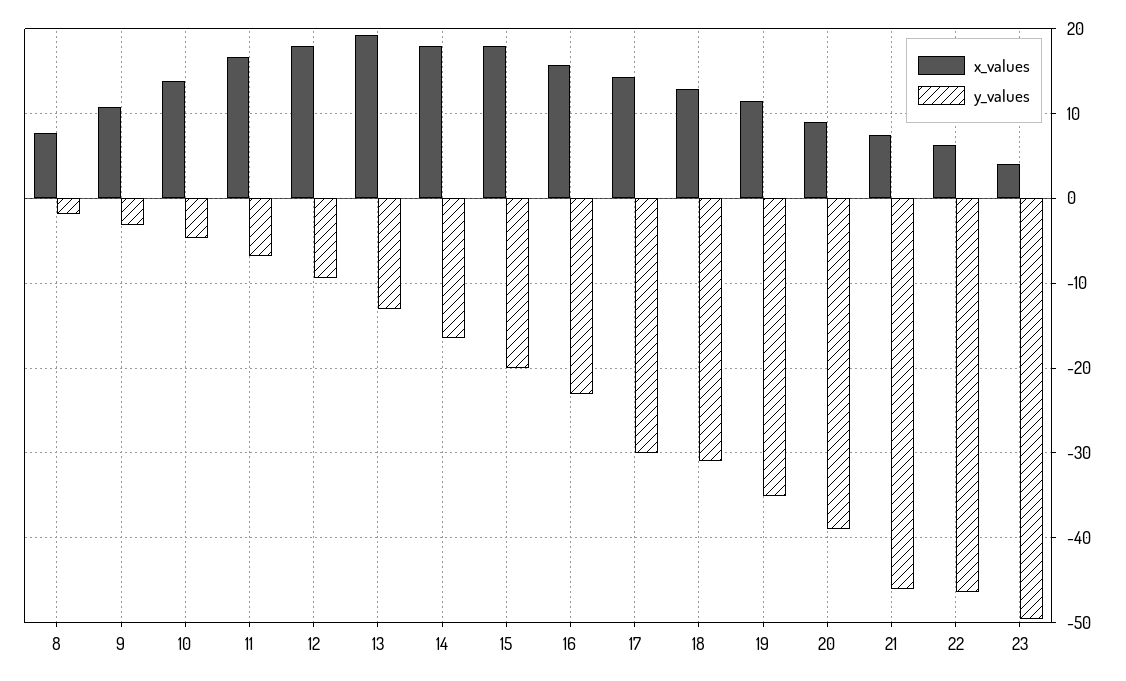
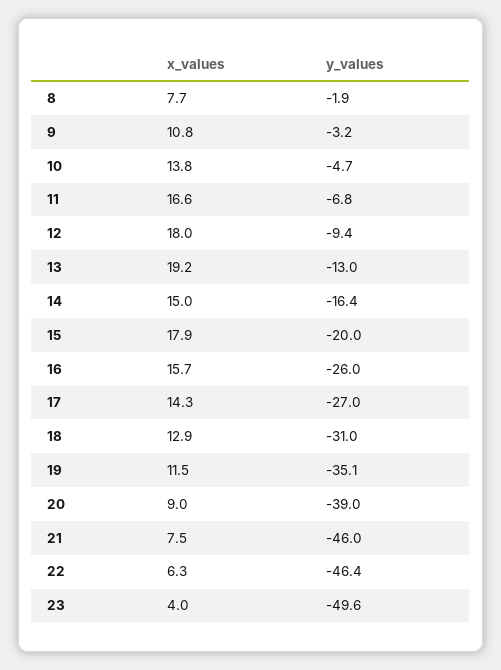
x_values, 14: 18 -> 15
y_values, 16: -23 -> -26
y_values, 17: -30 -> -27

